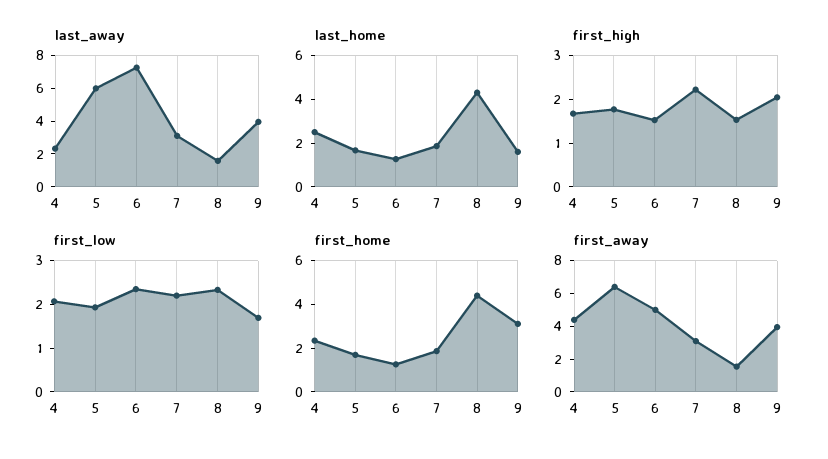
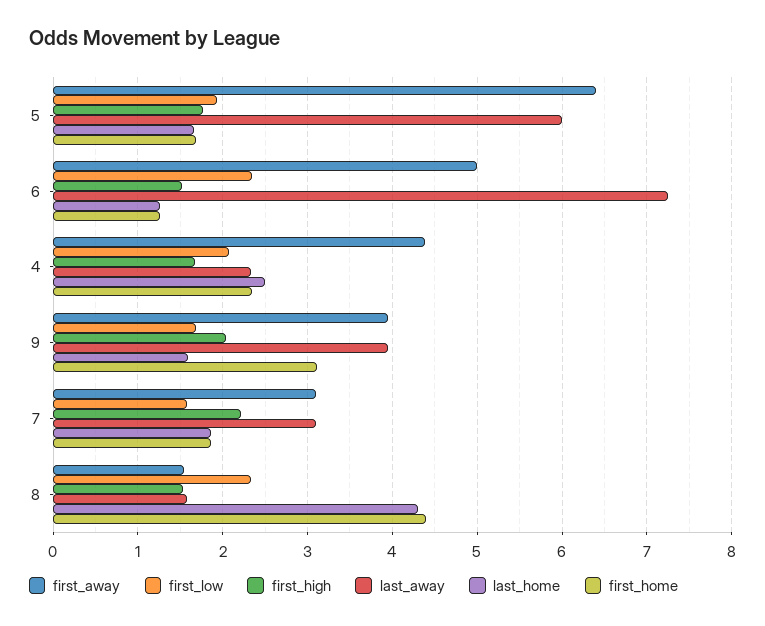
first_low, 7: 2.2 -> 1.6

